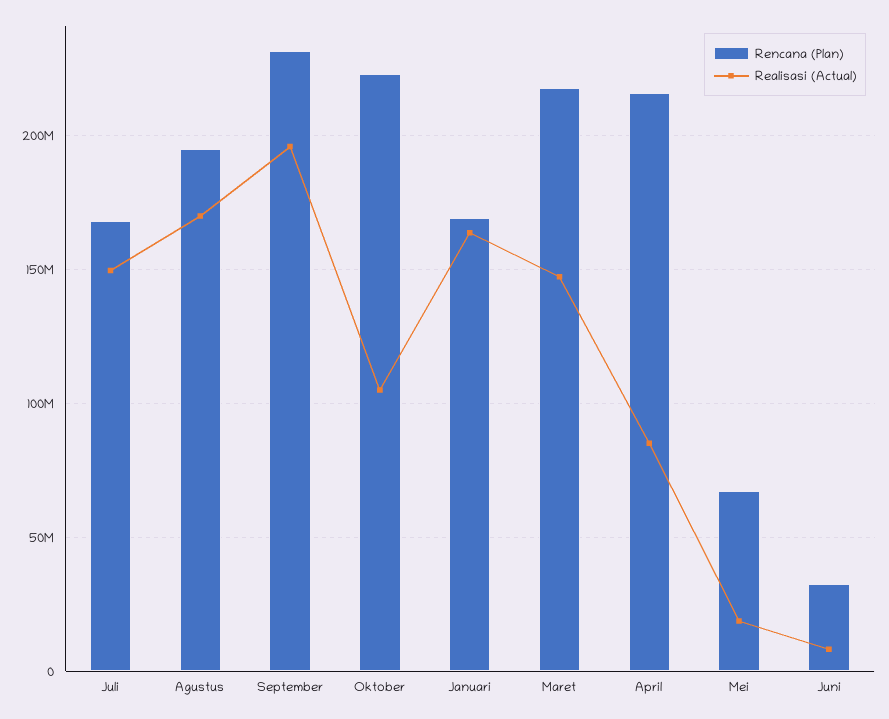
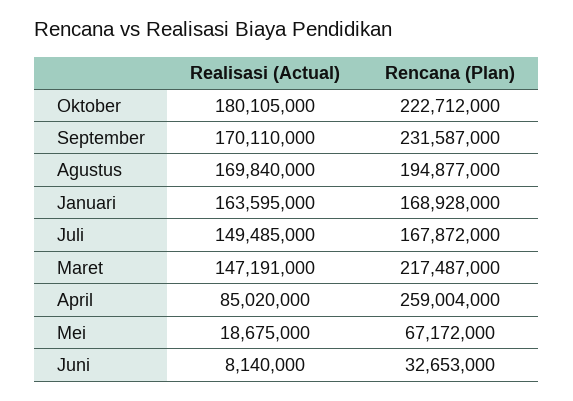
Realisasi (Actual), September: 195000000 -> 170110000
Realisasi (Actual), Oktober: 105000000 -> 180105000
Rencana (Plan), April: 215000000 -> 259004000

